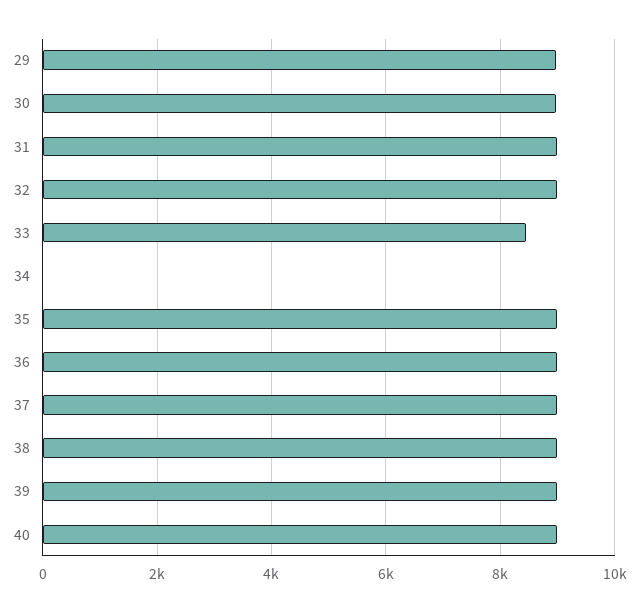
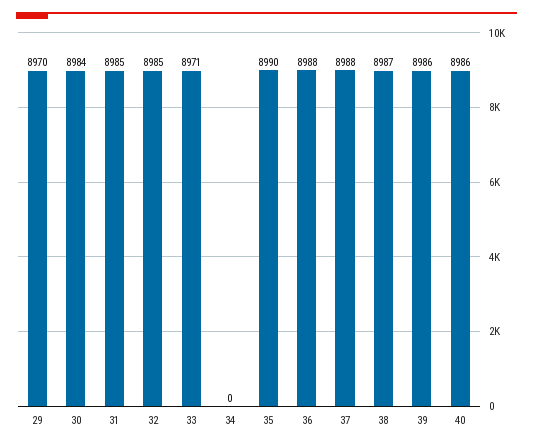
33: 8400 -> 8971

